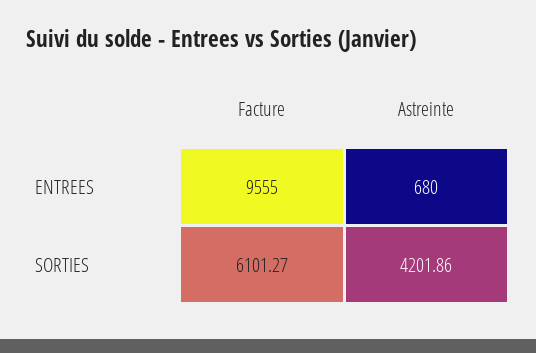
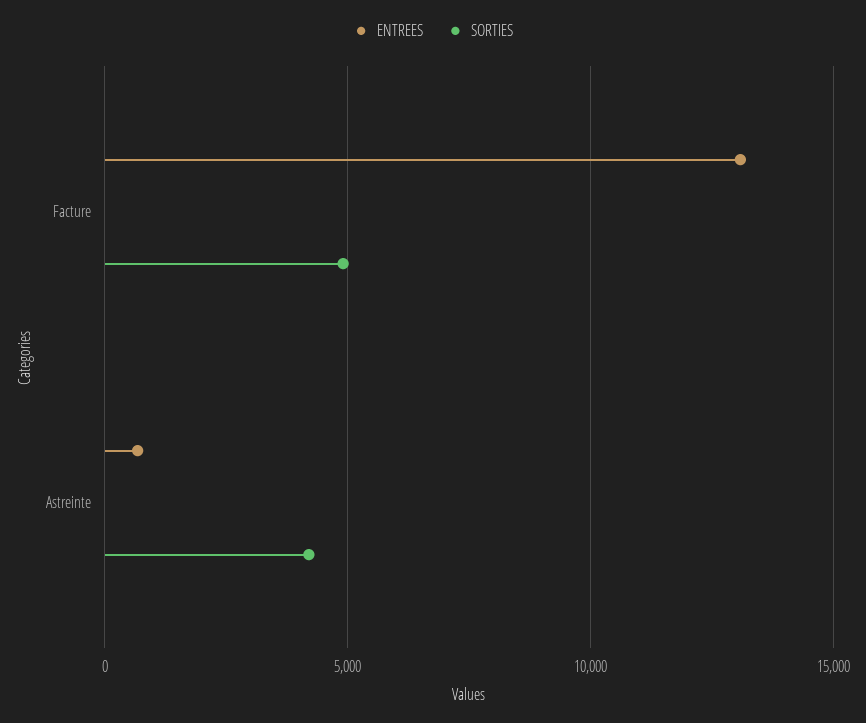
ENTREES, Facture: 9555 -> 13000
SORTIES, Facture: 6101.27 -> 5000

